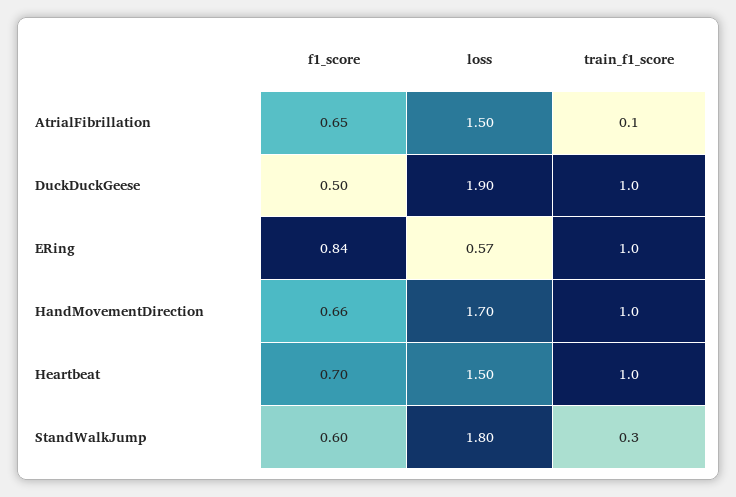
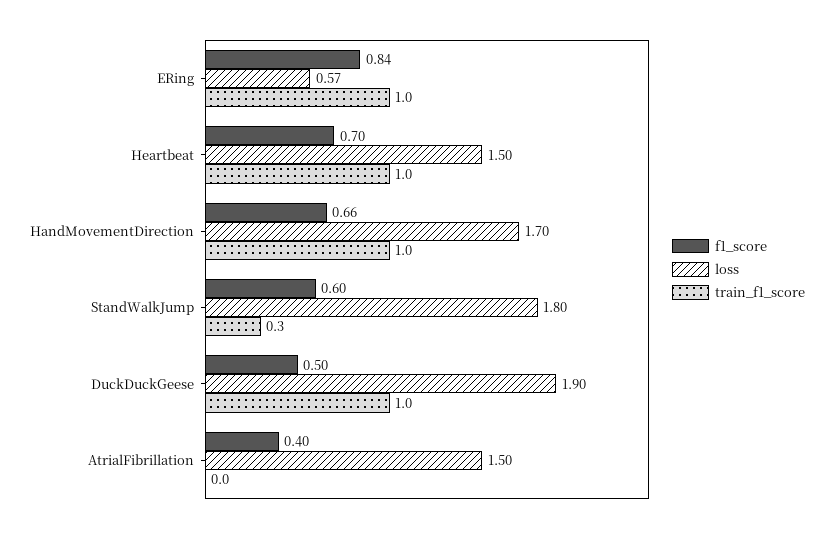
f1_score, AtrialFibrillation: 0.65 -> 0.4
train_f1_score, AtrialFibrillation: 0.1 -> 0

